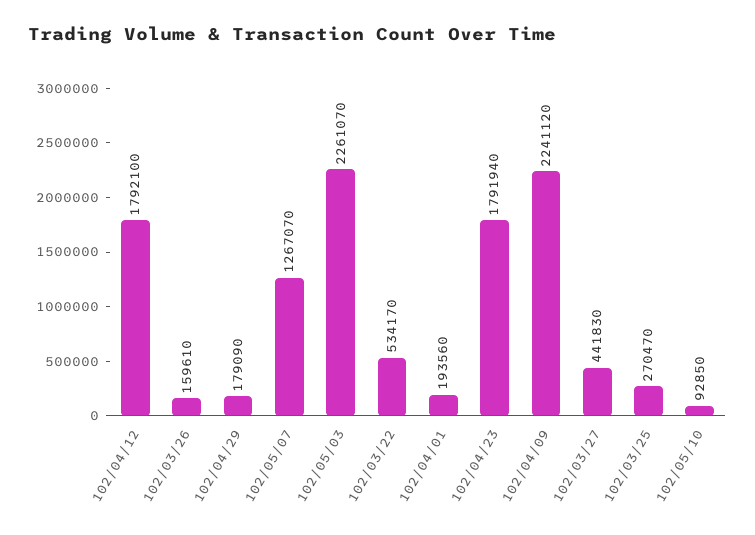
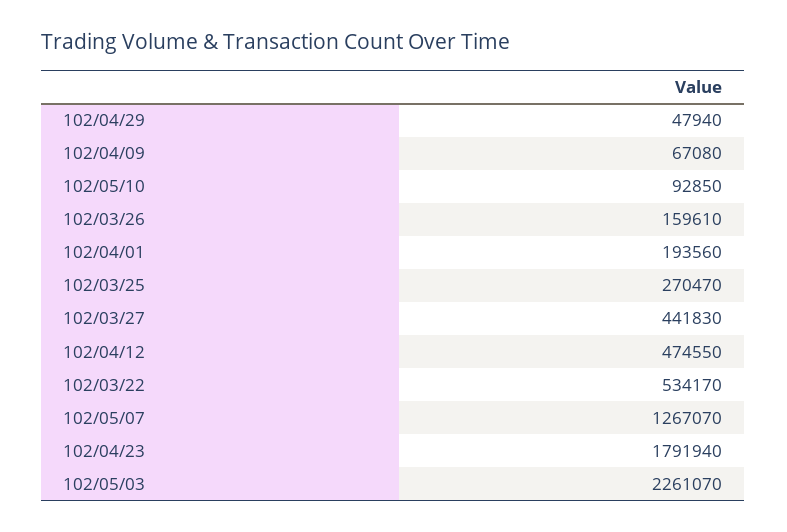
102/04/12: 1792100 -> 474550
102/04/29: 179090 -> 47940
102/04/09: 2241120 -> 67080

